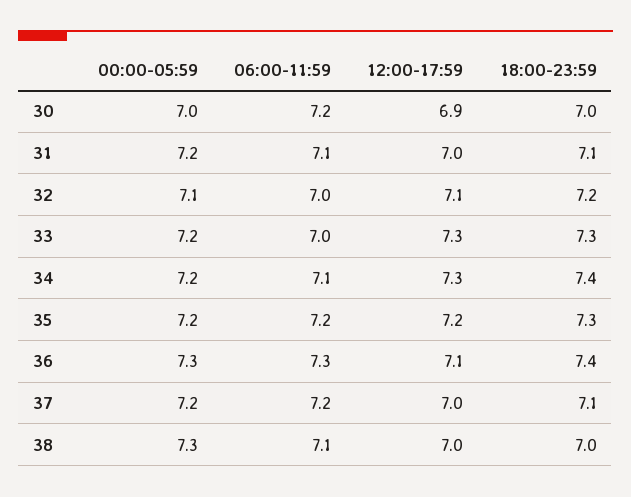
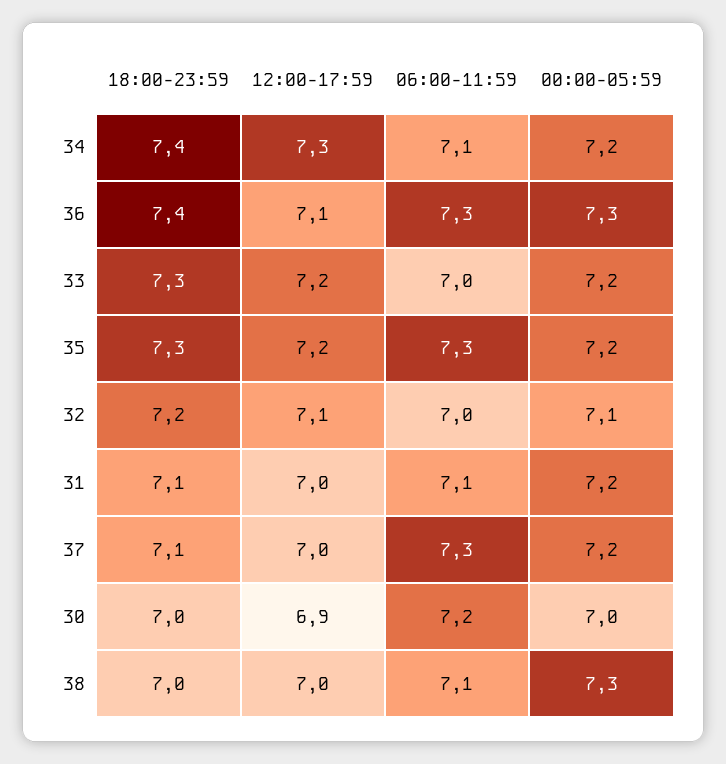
12:00-17:59, 33: 7.3 -> 7.2
06:00-11:59, 35: 7.2 -> 7.3
06:00-11:59, 37: 7.2 -> 7.3

